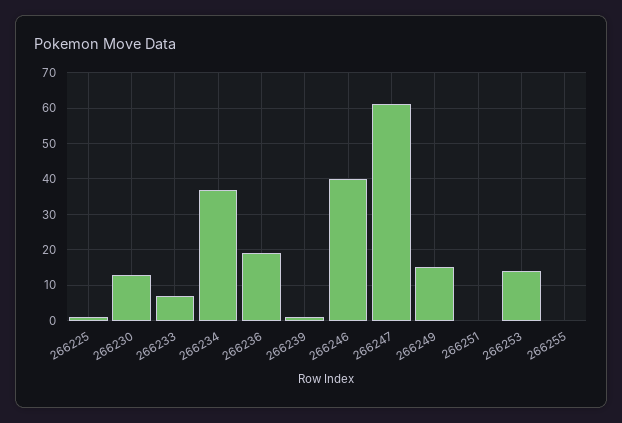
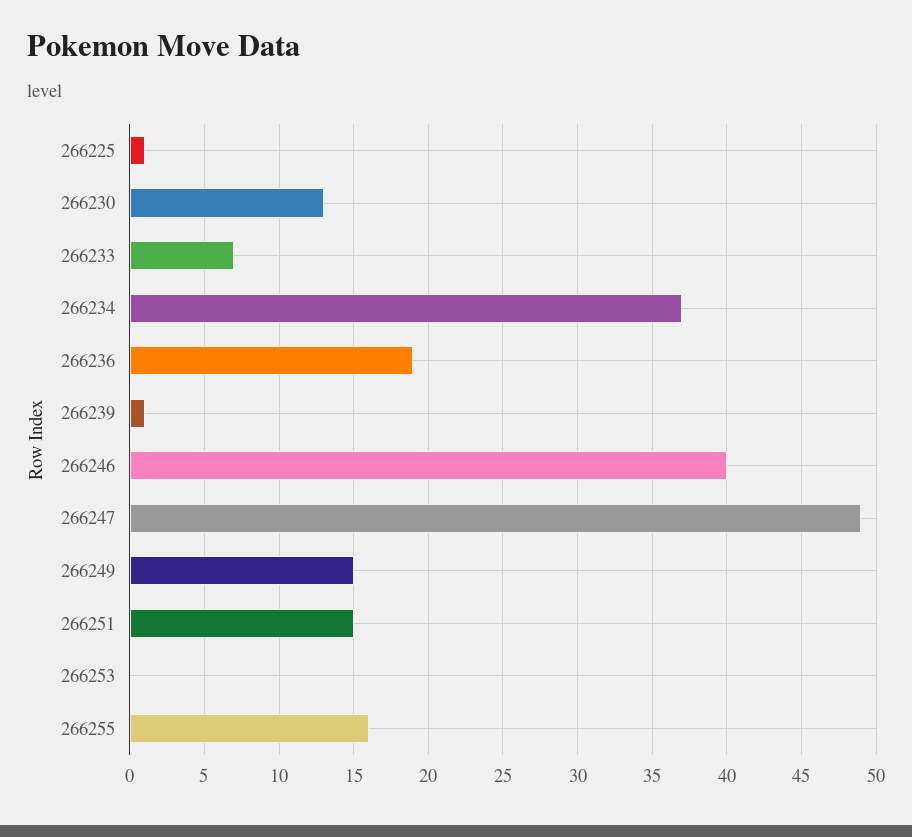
266247: 60 -> 49
266251: 0 -> 15
266253: 15 -> 0
266255: 0 -> 16

